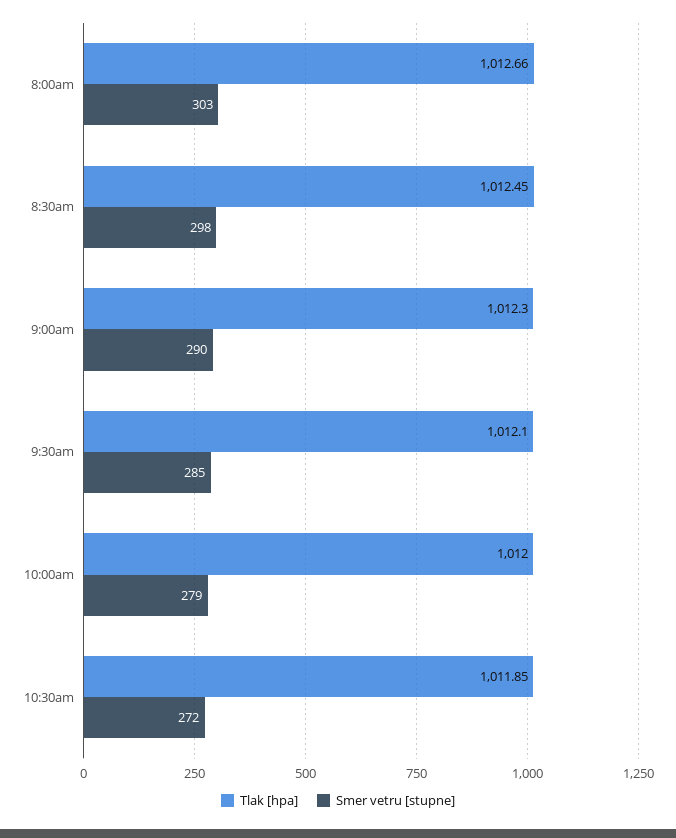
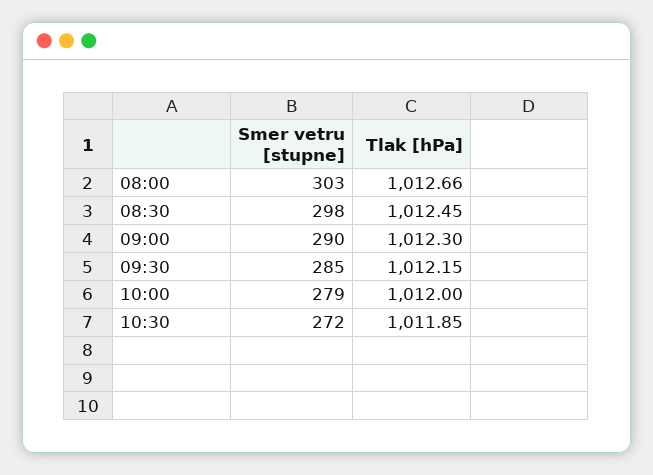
Tlak [hpa], 9:30am: 1012.1 -> 1012.15

